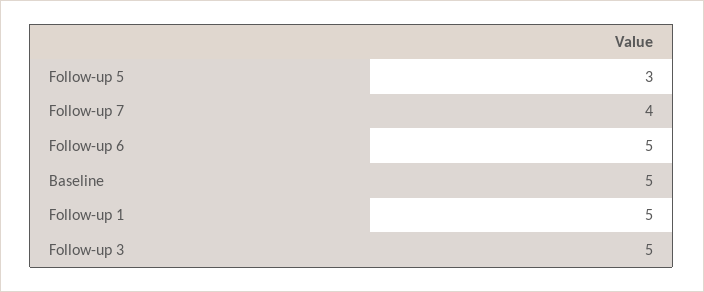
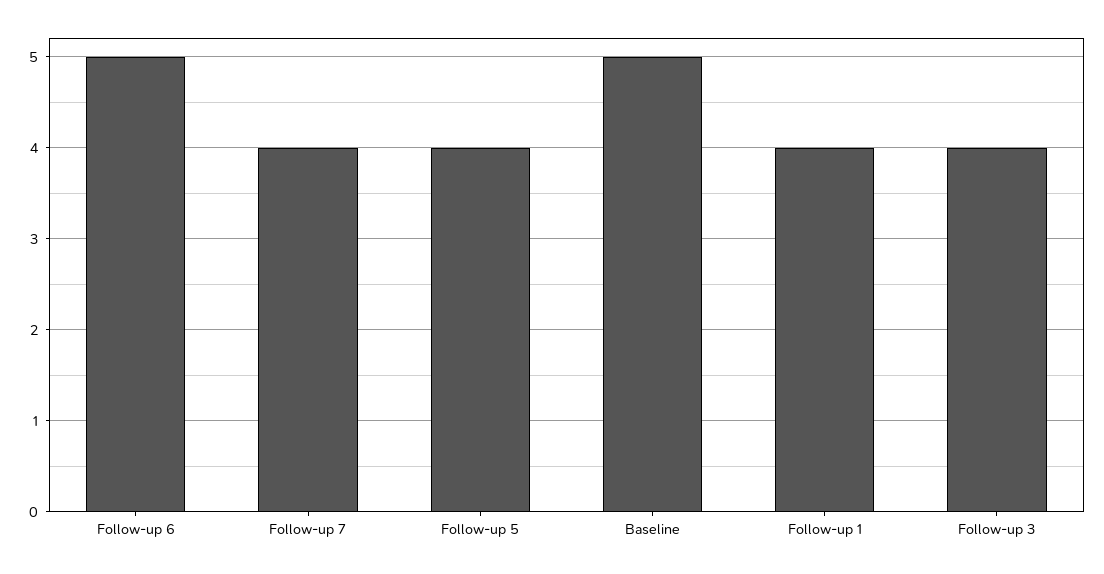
Follow-up 5: 3 -> 4
Follow-up 1: 5 -> 4
Follow-up 3: 5 -> 4

